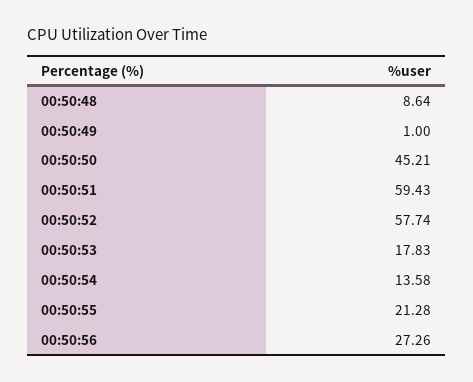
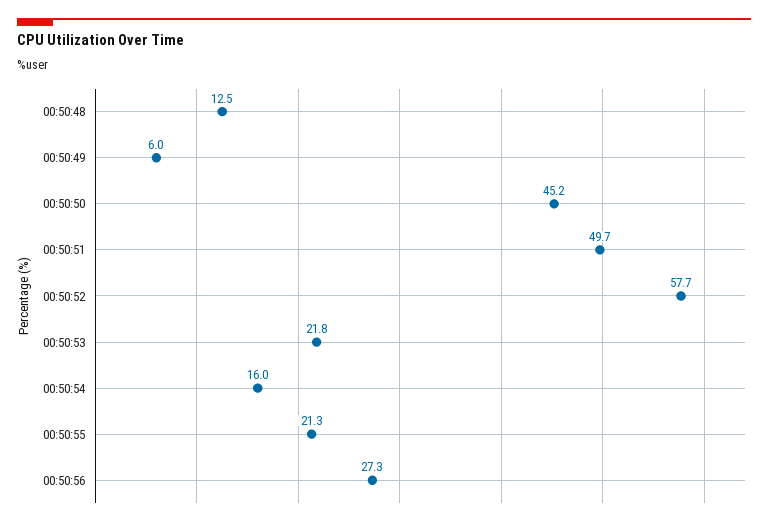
00:50:48: 8.64 -> 12.5
00:50:49: 1 -> 6
00:50:51: 59.43 -> 49.7
00:50:53: 17.83 -> 21.8
00:50:54: 13.58 -> 16

